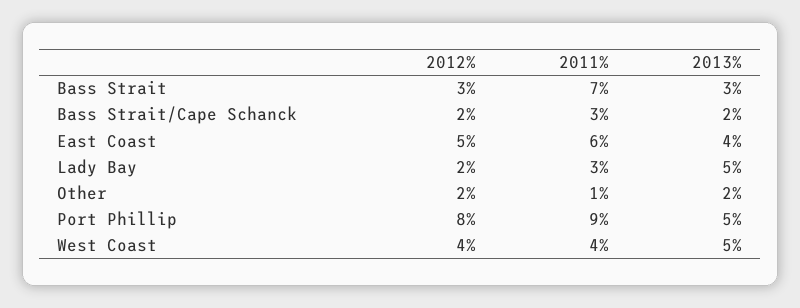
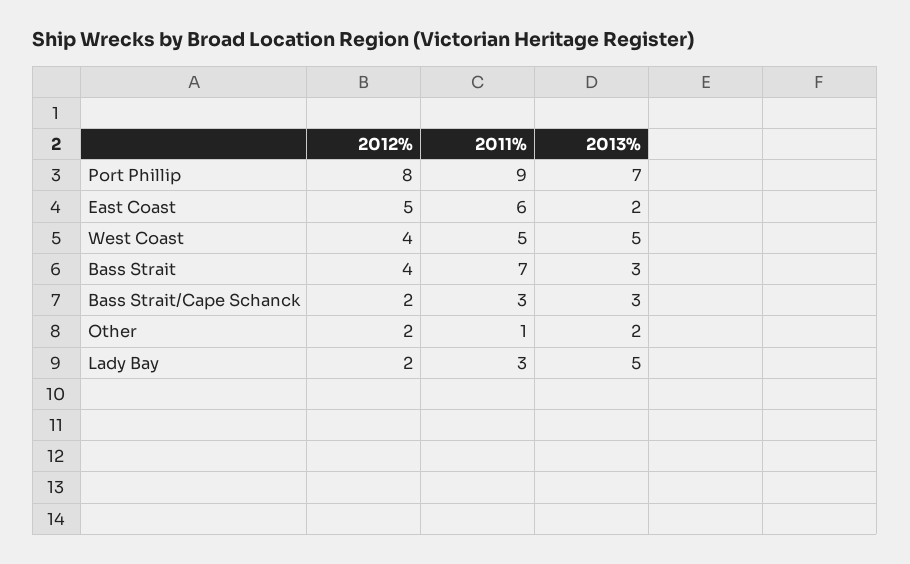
2012%, Bass Strait: 3 -> 4
2013%, Bass Strait/Cape Schanck: 2 -> 3
2013%, East Coast: 4 -> 2
2013%, Port Phillip: 5 -> 7
2011%, West Coast: 4 -> 5

